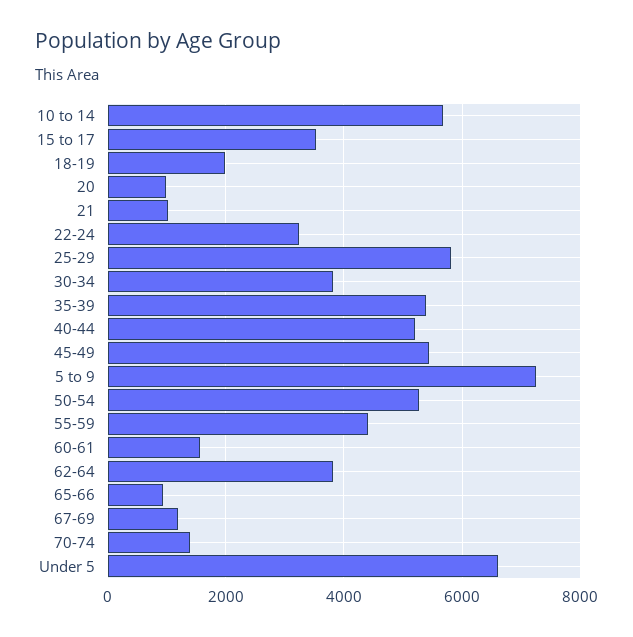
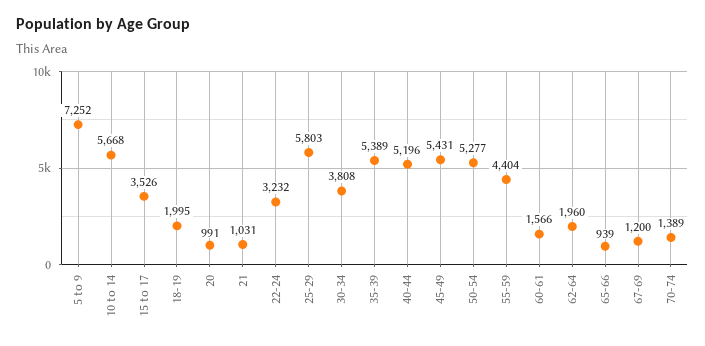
62-64: 3800 -> 1960
Under 5: 6600 -> none

